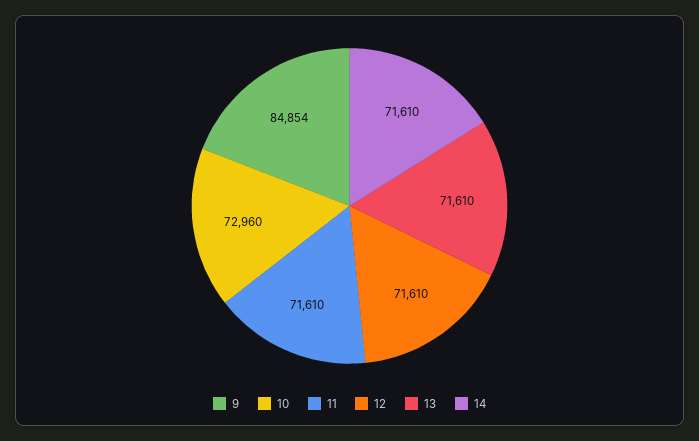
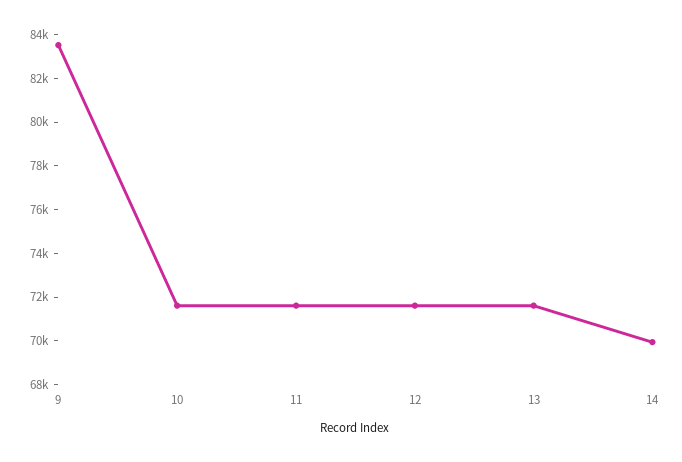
9: 84854 -> 83500
10: 72960 -> 71500
14: 71610 -> 70000

